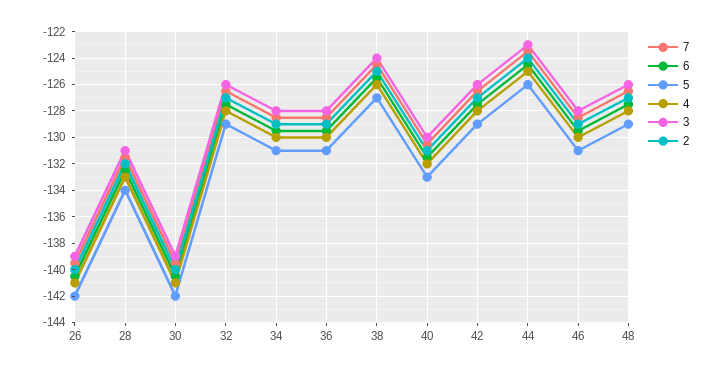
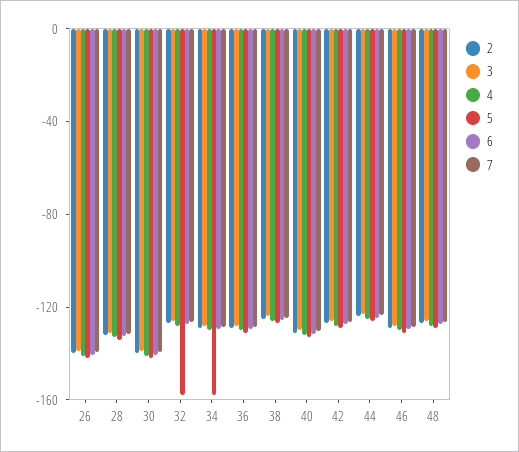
5, 32: -129 -> -160
5, 34: -131 -> -160

